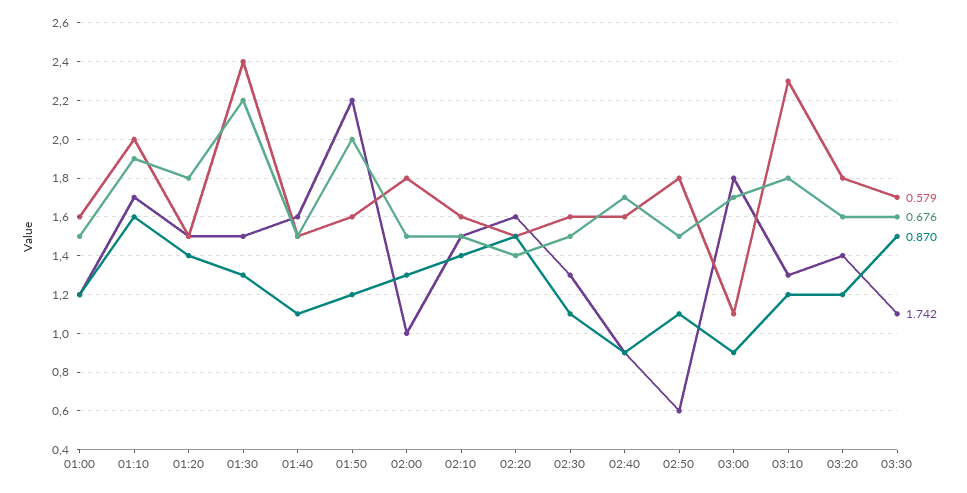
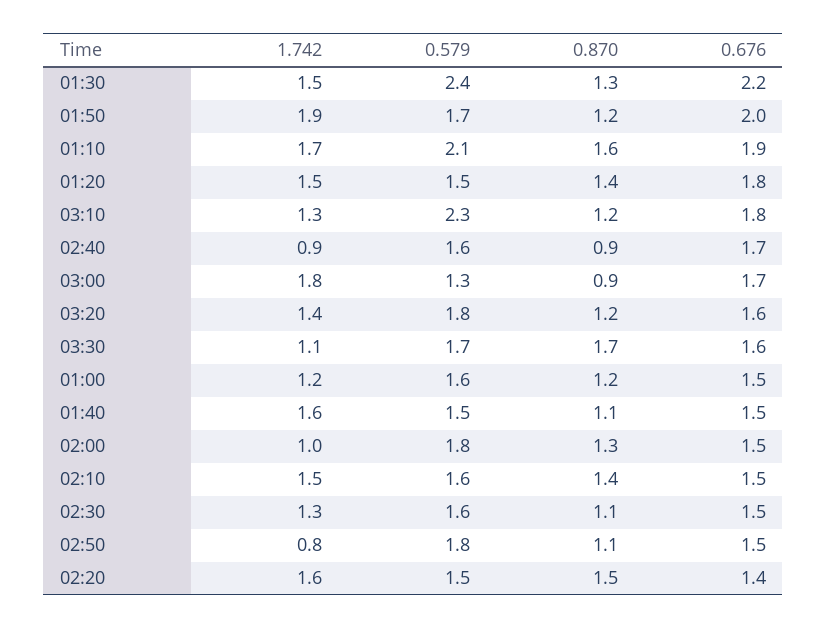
0.579, 01:10: 2 -> 2.1
0.579, 01:50: 1.6 -> 1.7
1.742, 01:50: 2.2 -> 1.9
1.742, 02:50: 0.6 -> 0.8
0.579, 03:00: 1.1 -> 1.3
0.870, 03:30: 1.5 -> 1.7

